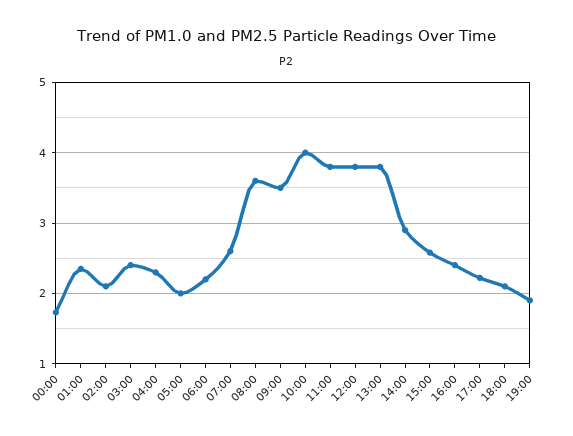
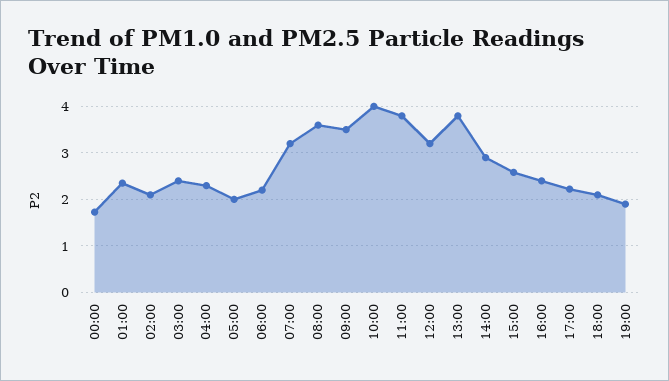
07:00: 2.6 -> 3.2
12:00: 3.8 -> 3.2

